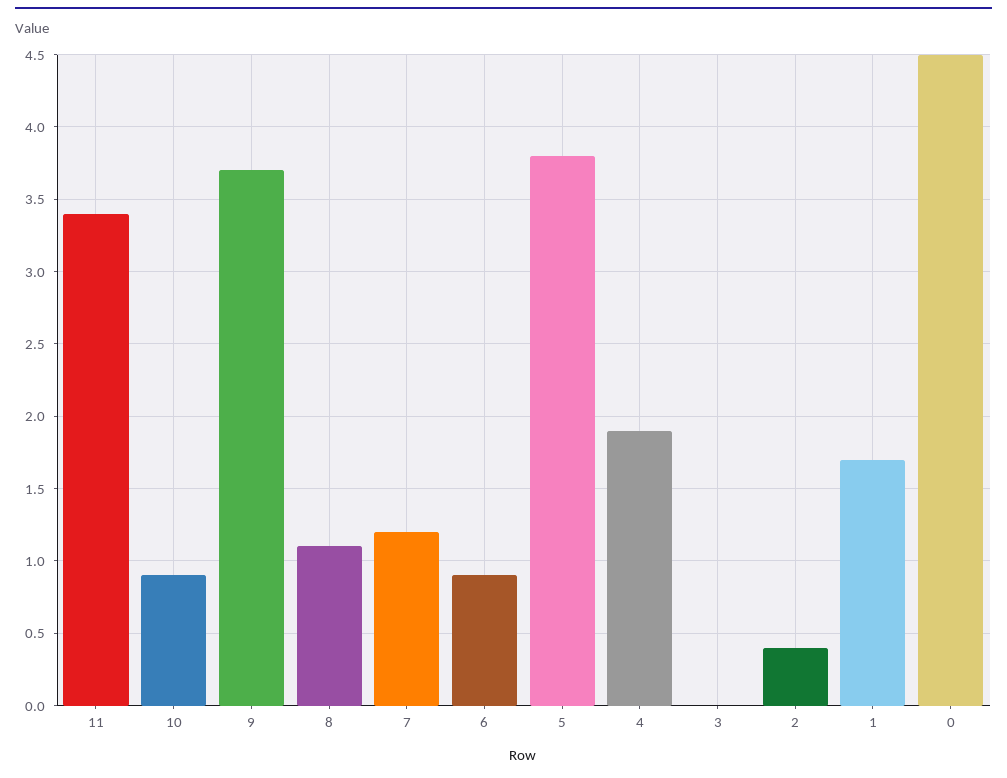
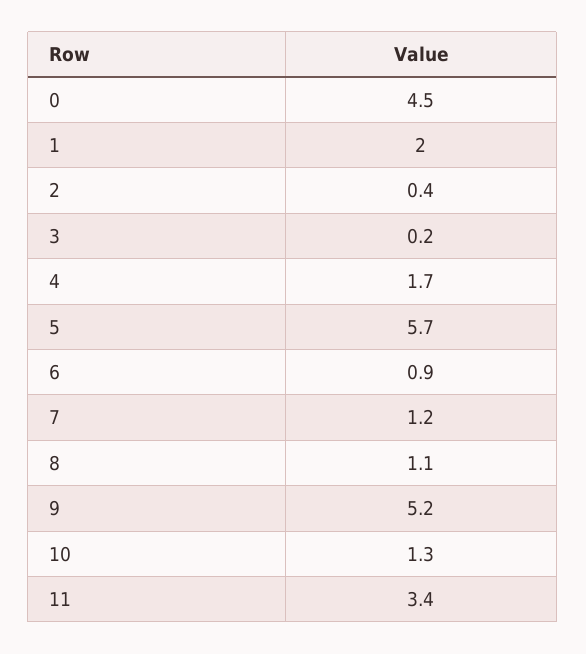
10: 0.9 -> 1.3
9: 3.7 -> 5.2
5: 3.8 -> 5.7
4: 1.9 -> 1.7
3: 0 -> 0.2
1: 1.7 -> 2

